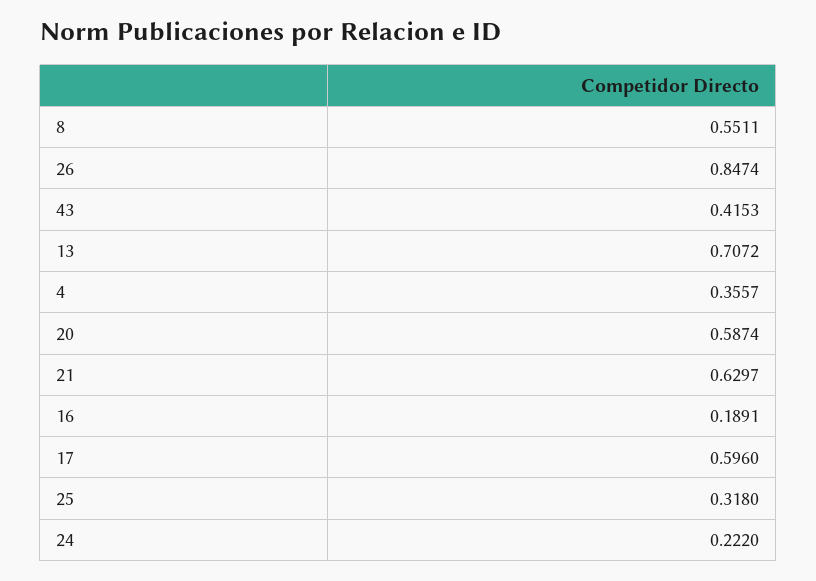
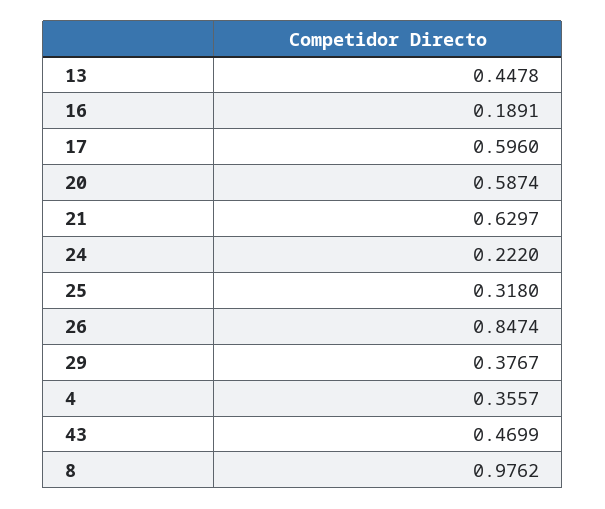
8: 0.5511 -> 0.9762
43: 0.4153 -> 0.4699
13: 0.7072 -> 0.4478
29: none -> 0.3767

